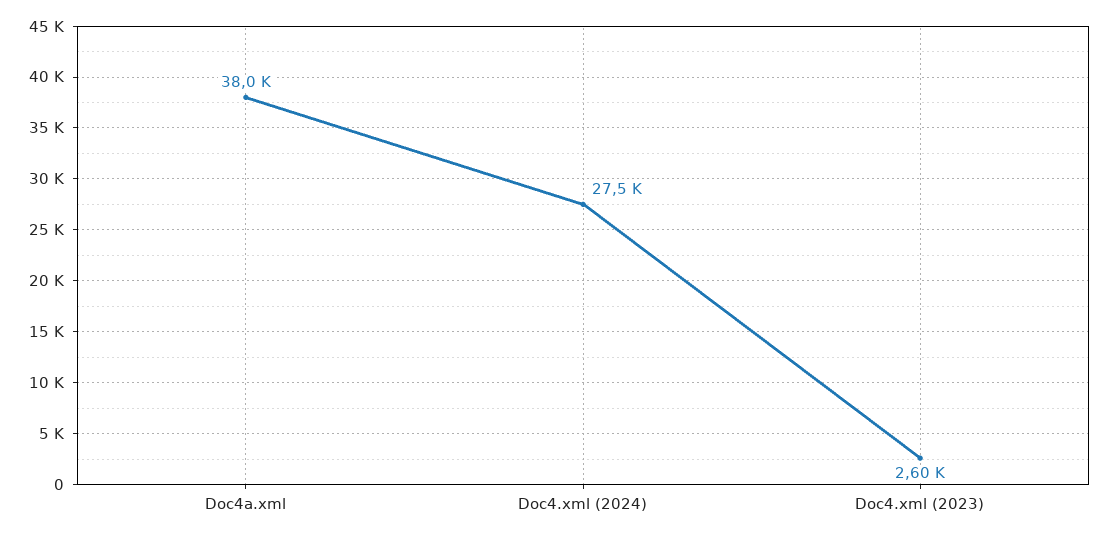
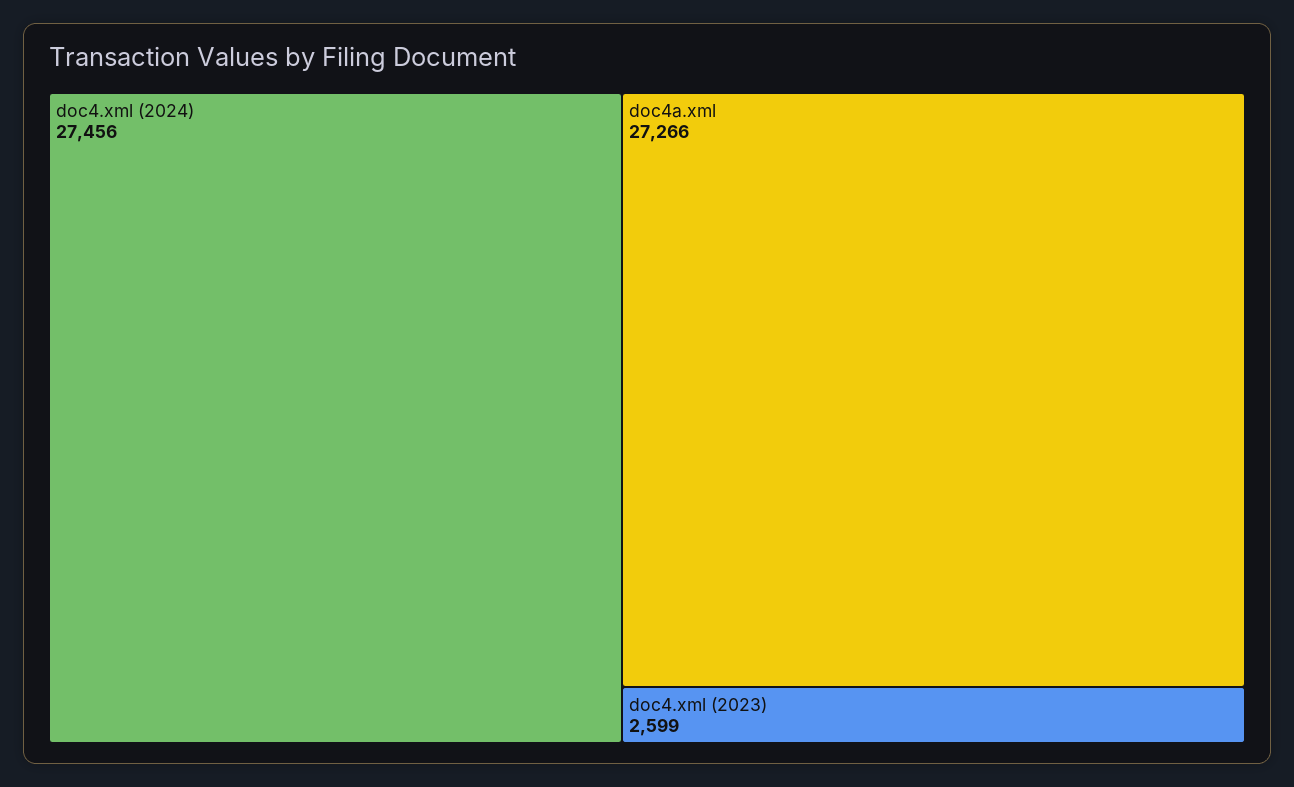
Doc4a.xml: 38000 -> 27266

